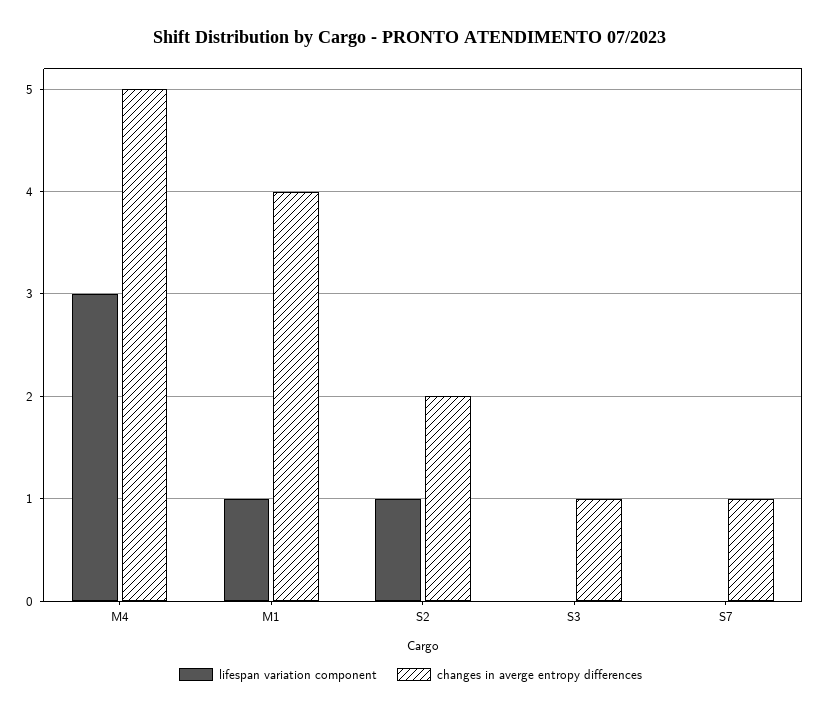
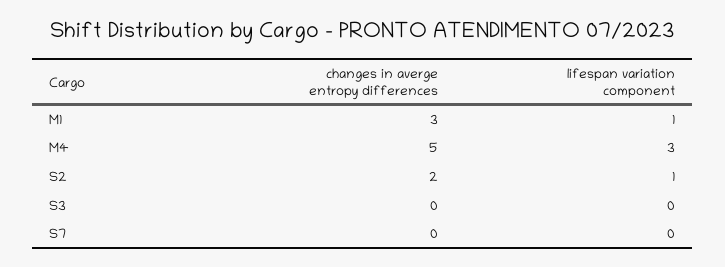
changes in averge entropy differences, M1: 4 -> 3
changes in averge entropy differences, S3: 1 -> 0
changes in averge entropy differences, S7: 1 -> 0

